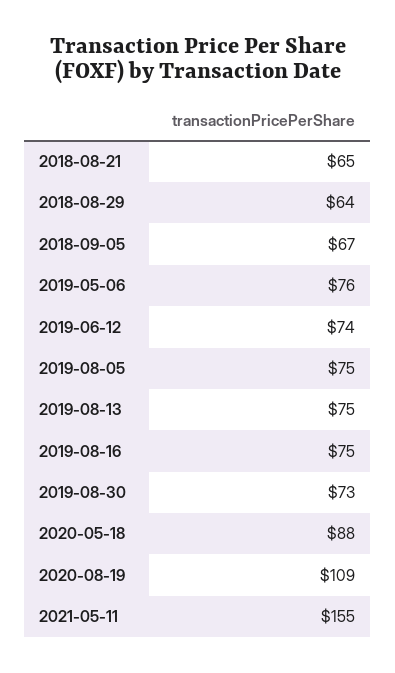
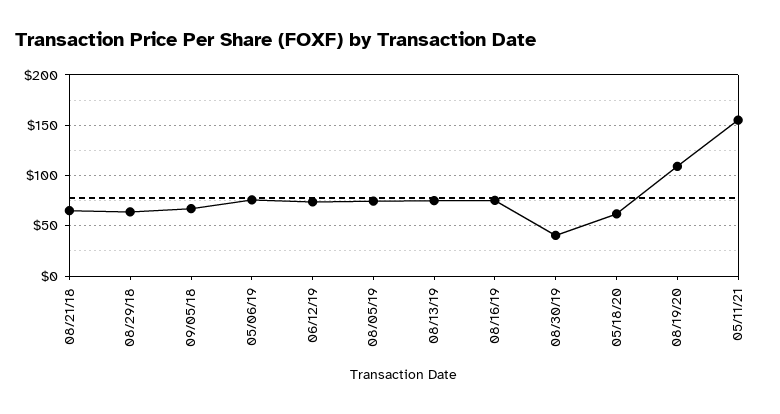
2019-08-30: 73 -> 40
2020-05-18: 88 -> 60

